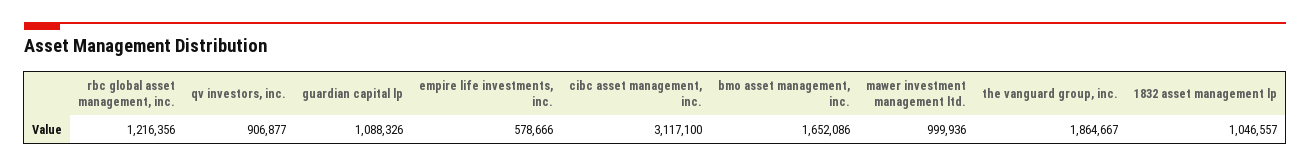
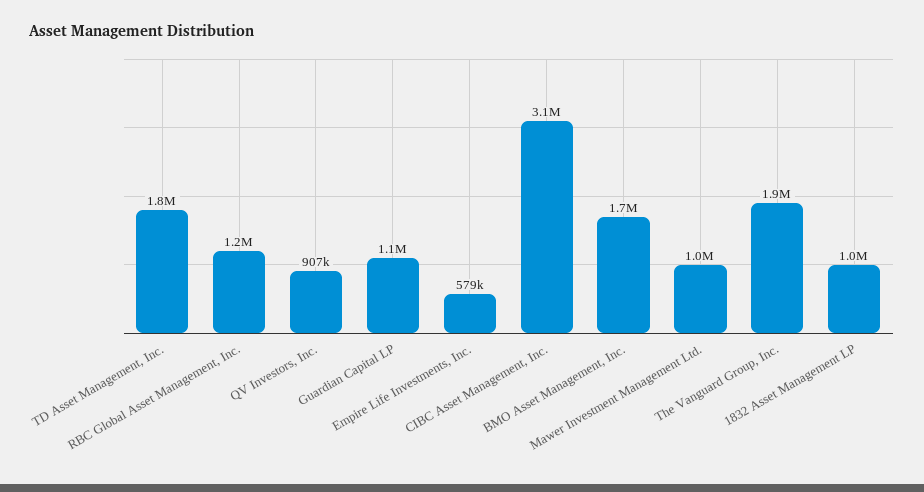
TD Asset Management, Inc.: none -> 1800000

